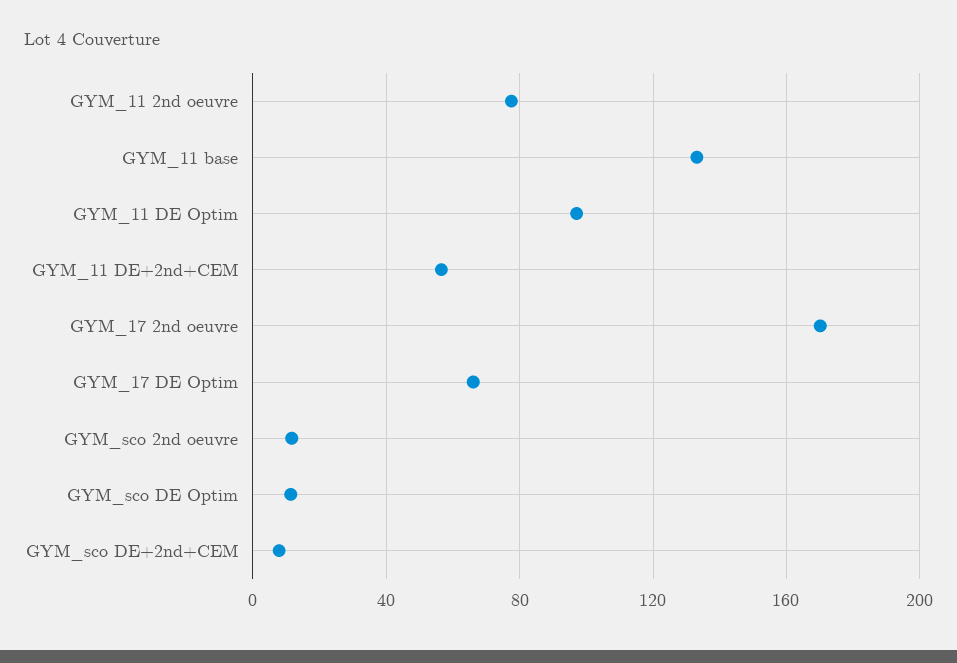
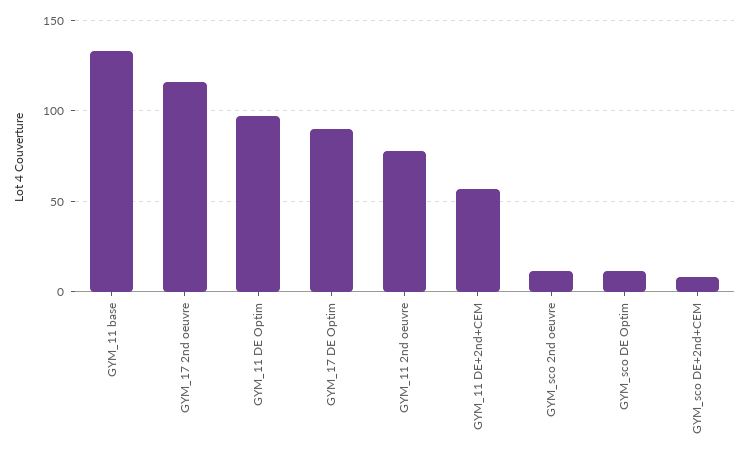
GYM_17 2nd oeuvre: 170 -> 115
GYM_17 DE Optim: 65 -> 90

